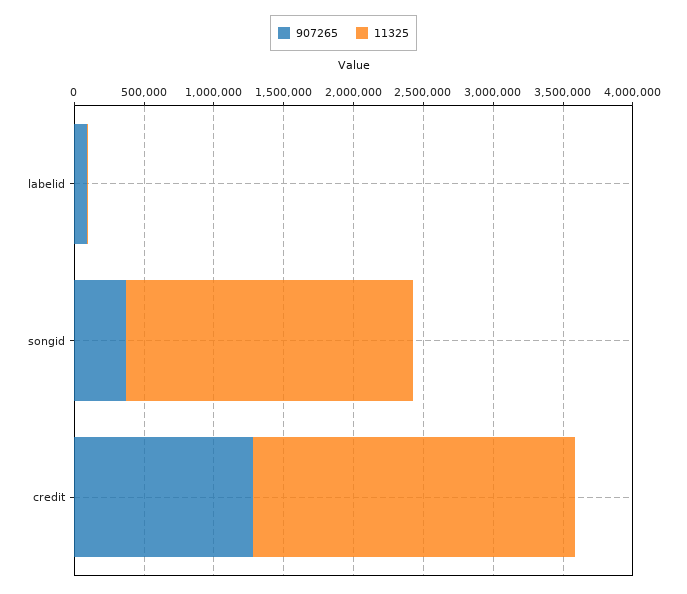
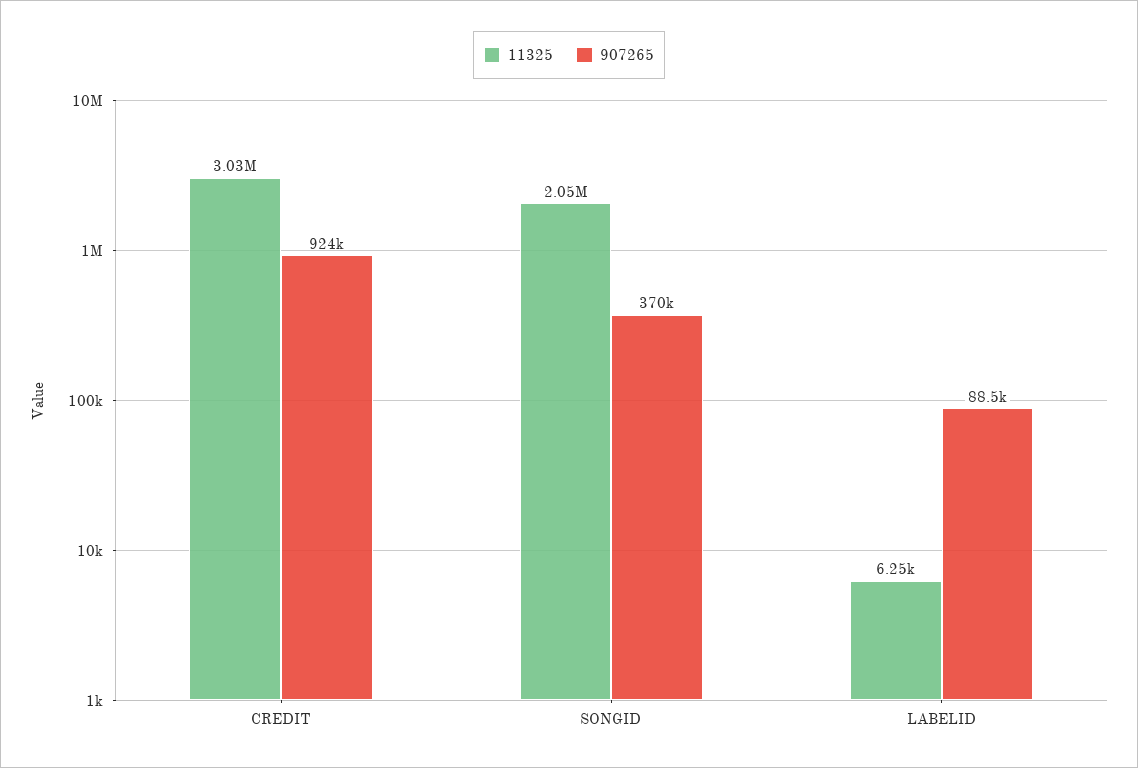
907265, credit: 1300000 -> 924000
11325, credit: 2300000 -> 3030000

